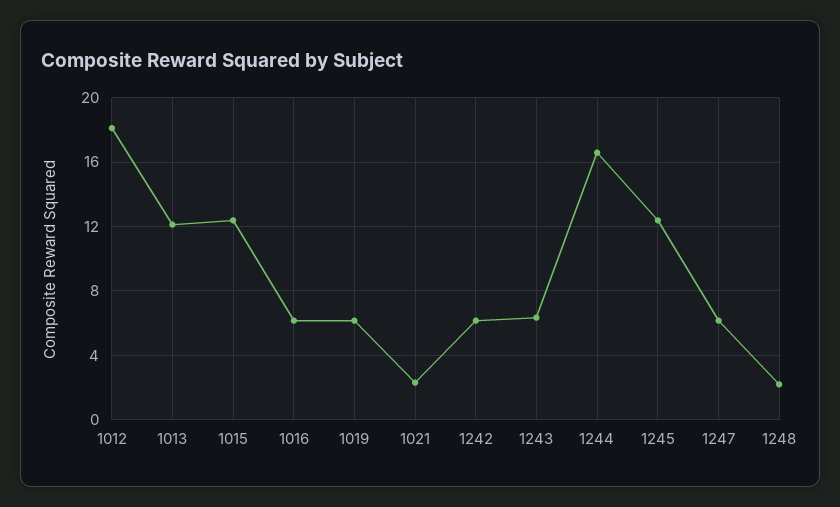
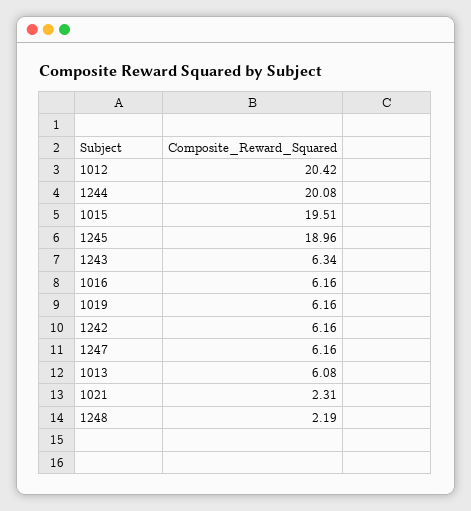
1012: 18 -> 20.42
1013: 12 -> 6.08
1015: 12.5 -> 19.51
1244: 16.5 -> 20.08
1245: 12.5 -> 18.96

